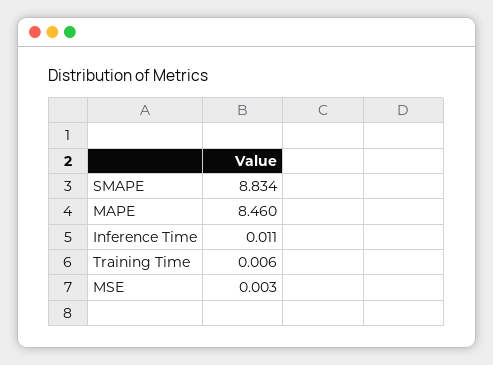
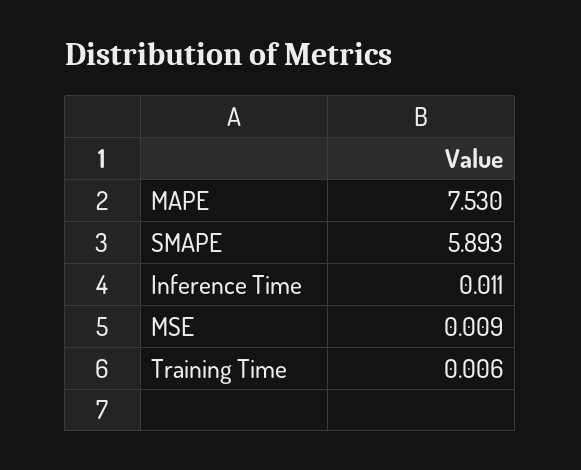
SMAPE: 8.834 -> 5.893
MAPE: 8.46 -> 7.53
MSE: 0.003 -> 0.009

